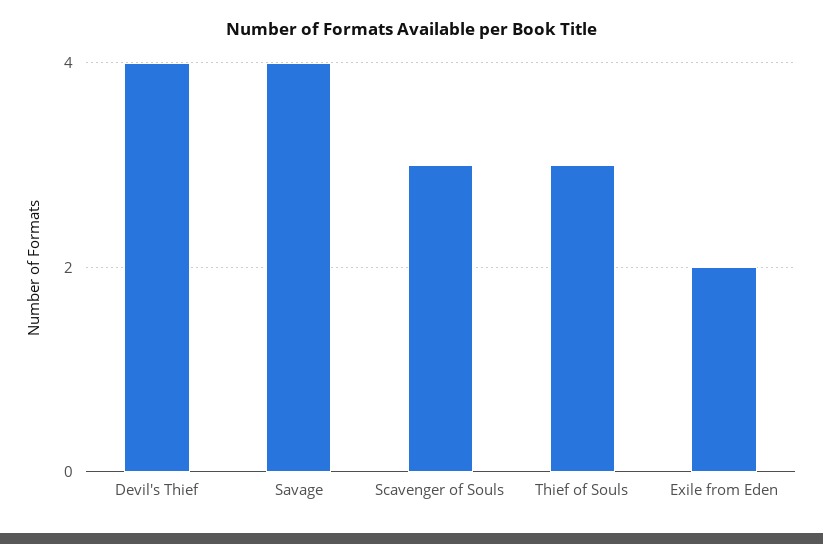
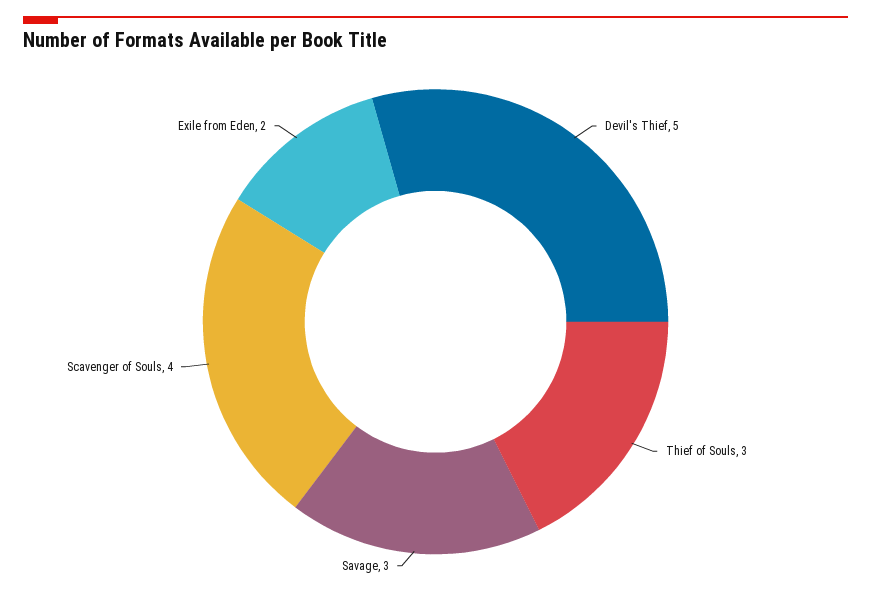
Devil's Thief: 4 -> 5
Savage: 4 -> 3
Scavenger of Souls: 3 -> 4

